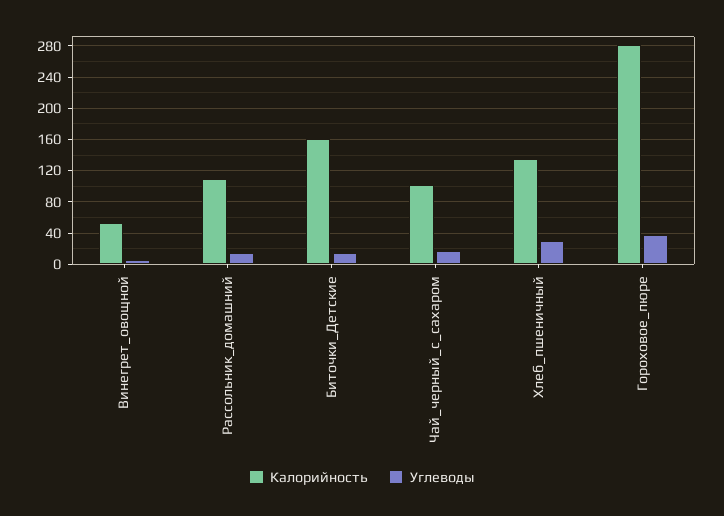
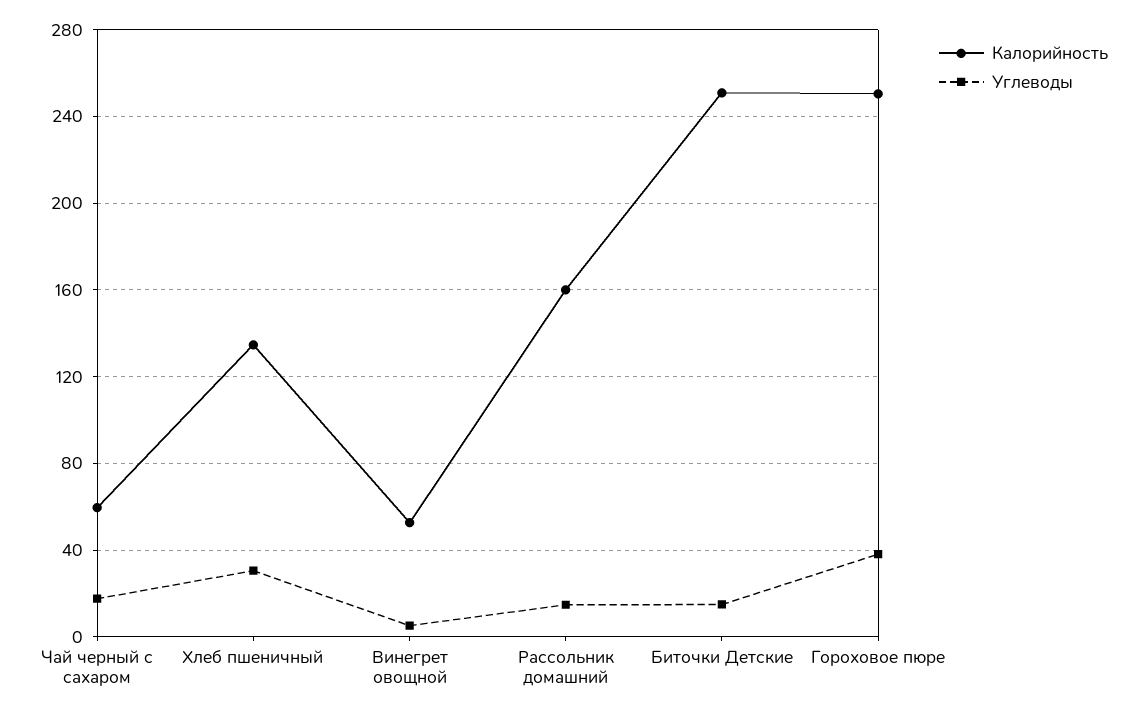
Калорийность, Рассольник_домашний: 110 -> 160
Калорийность, Биточки_Детские: 160 -> 250
Калорийность, Чай_черный_с_сахаром: 100 -> 60
Калорийность, Гороховое_пюре: 280 -> 250

